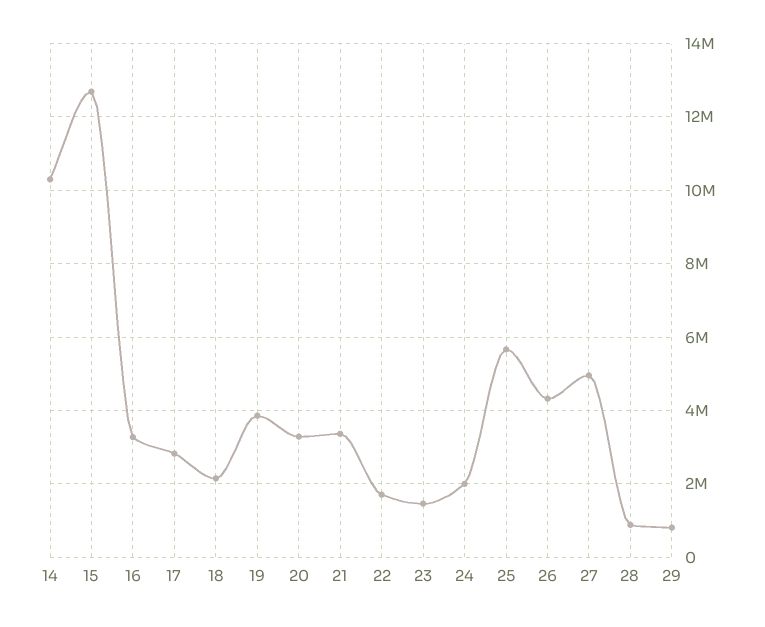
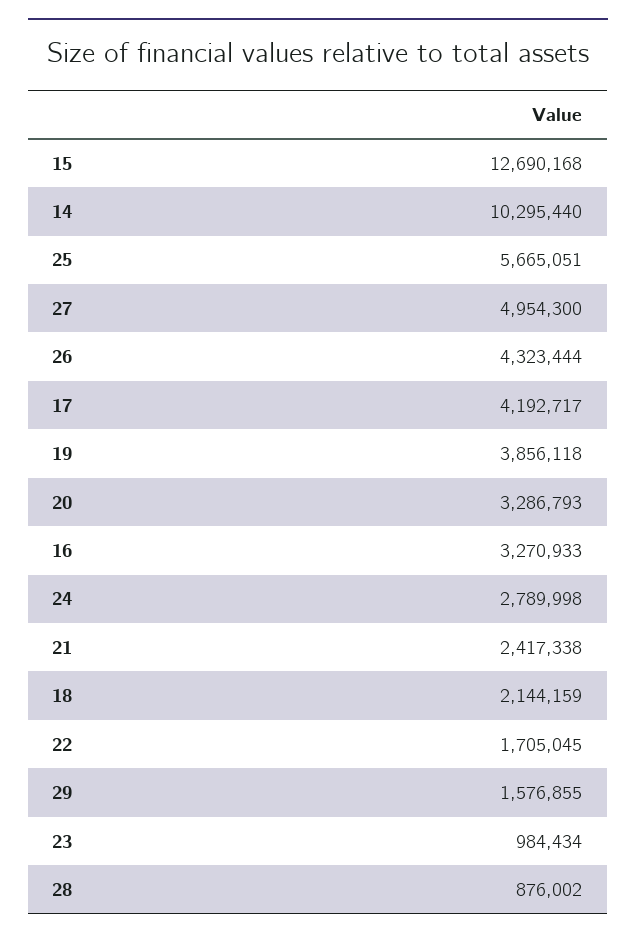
17: 2800000 -> 4192717
21: 3400000 -> 2417338
23: 1400000 -> 984434
24: 2000000 -> 2789998
29: 800000 -> 1576855

